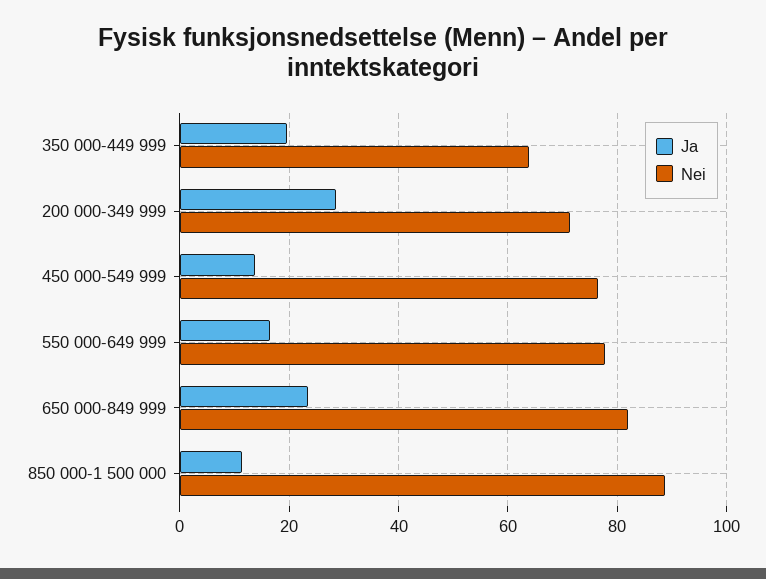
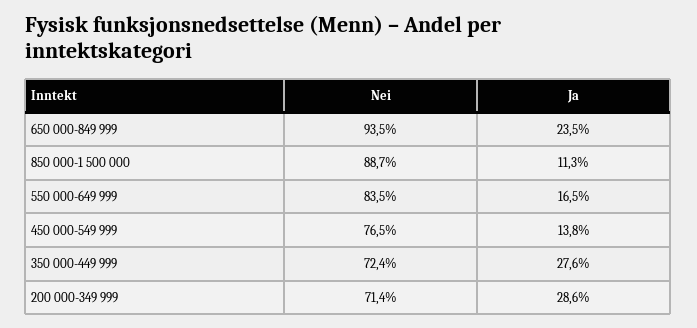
Ja, 350 000-449 999: 20 -> 27.6
Nei, 350 000-449 999: 64 -> 72.4
Nei, 550 000-649 999: 78 -> 83.5
Nei, 650 000-849 999: 82 -> 93.5

